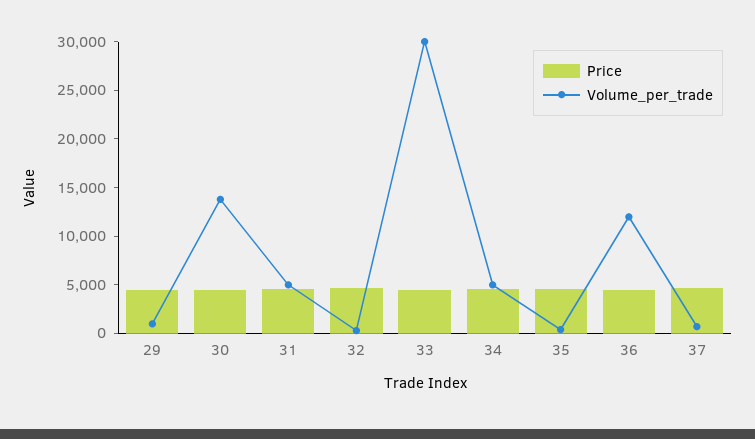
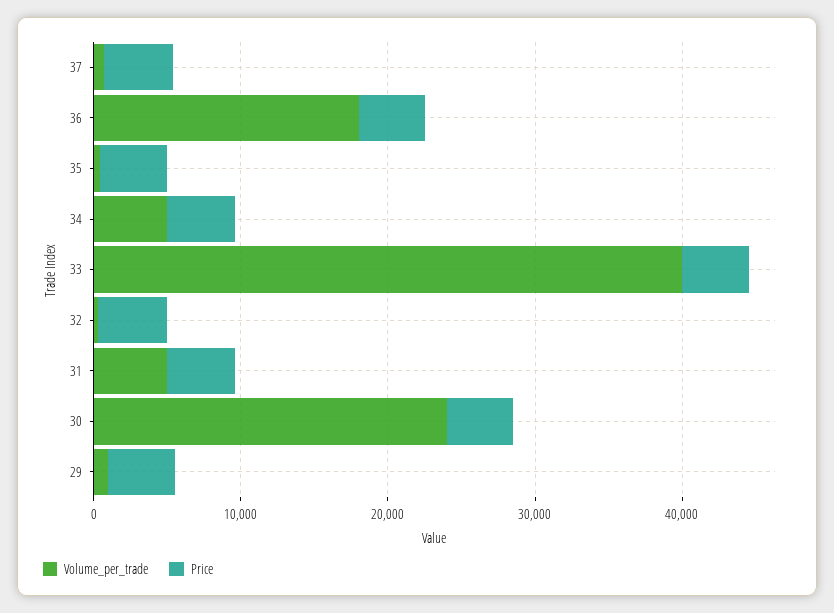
Volume_per_trade, 30: 14000 -> 24000
Volume_per_trade, 33: 30000 -> 40000
Volume_per_trade, 36: 12000 -> 18000

